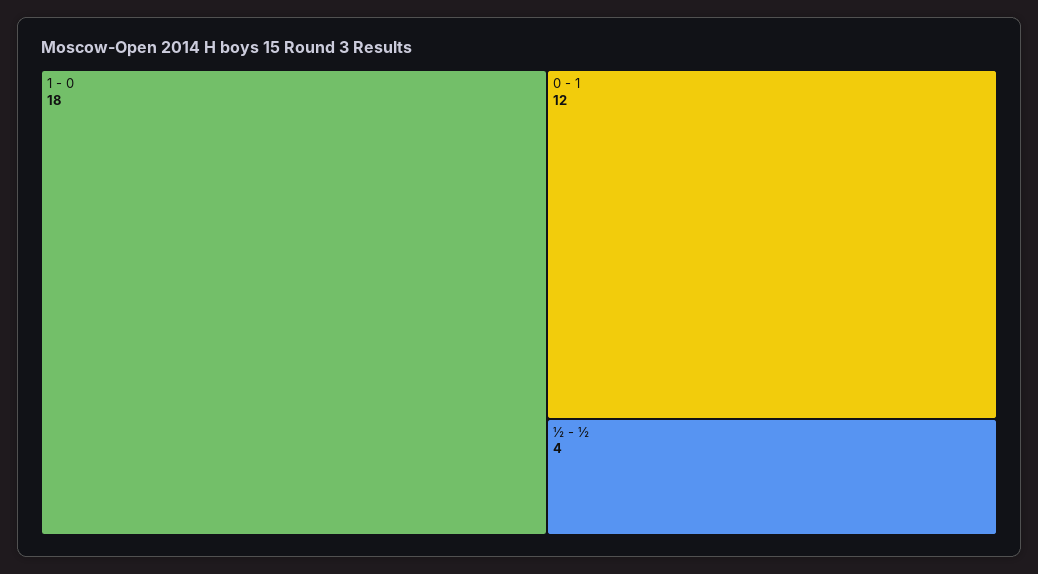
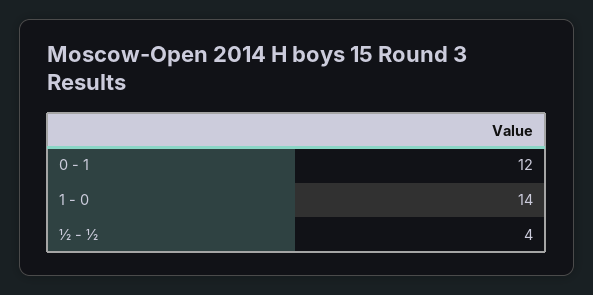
1 - 0: 18 -> 14

